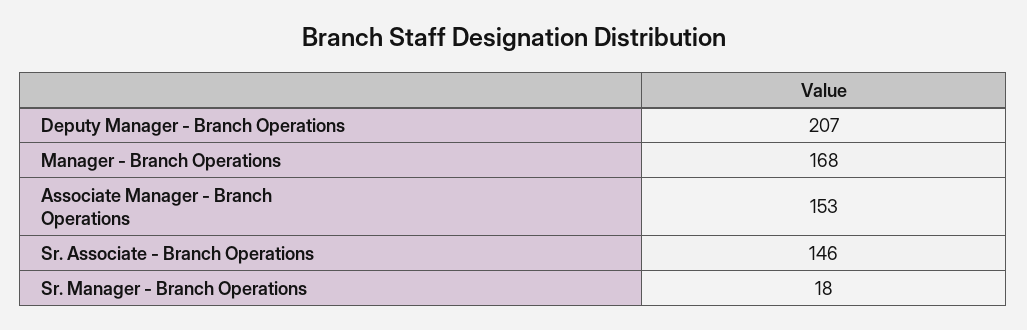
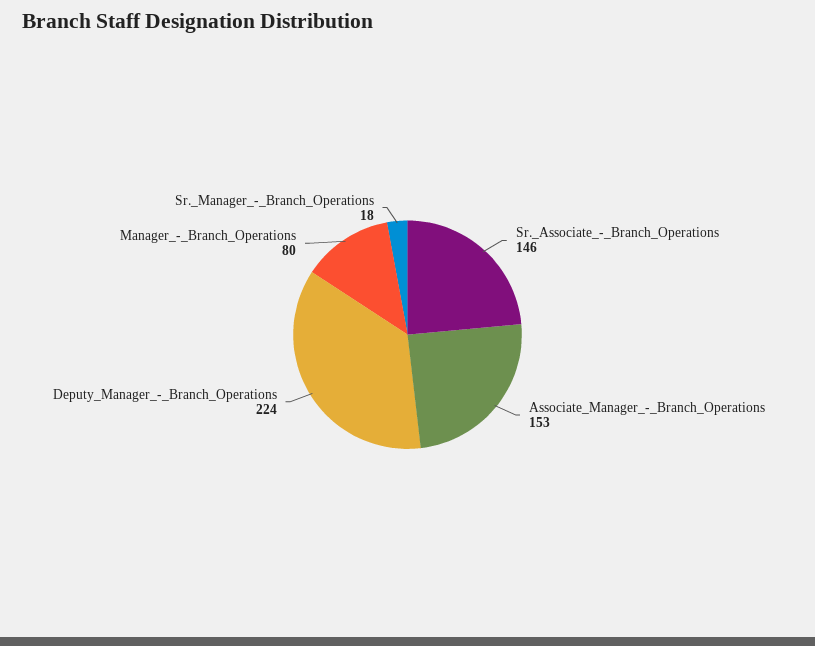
Deputy Manager - Branch Operations: 207 -> 224
Manager - Branch Operations: 168 -> 80

